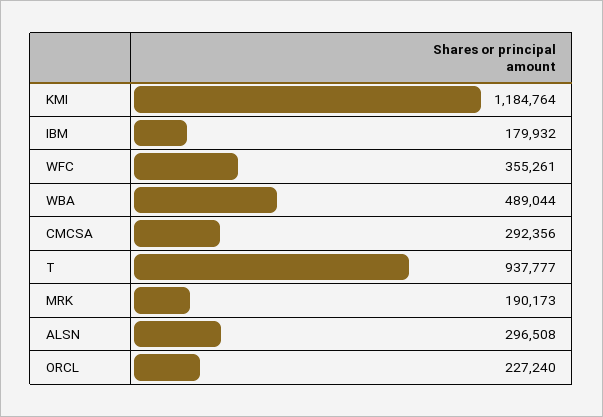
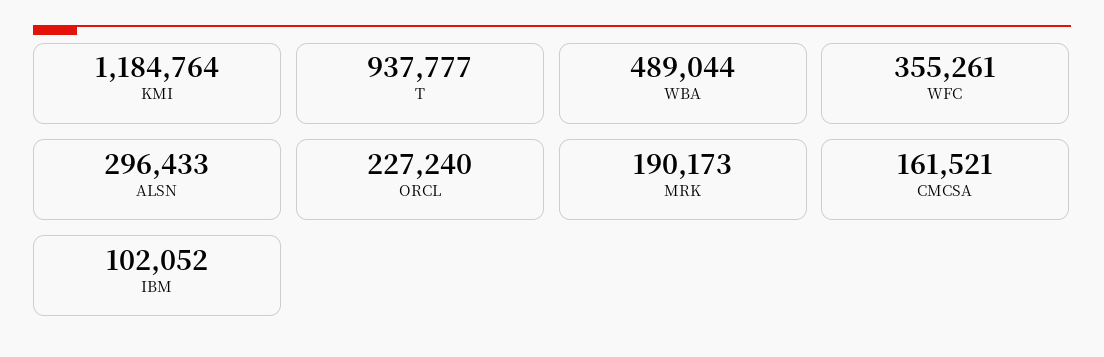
IBM: 179932 -> 102052
CMCSA: 292356 -> 161521
ALSN: 296508 -> 296433

